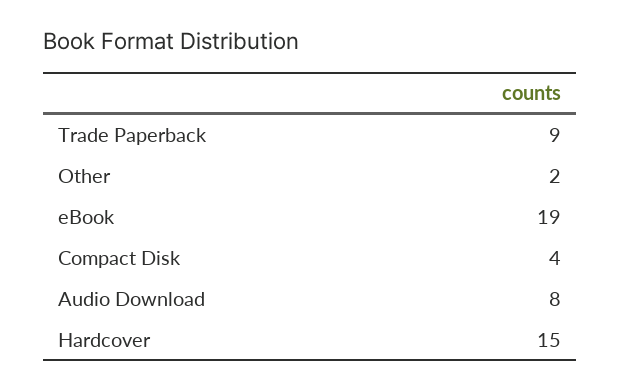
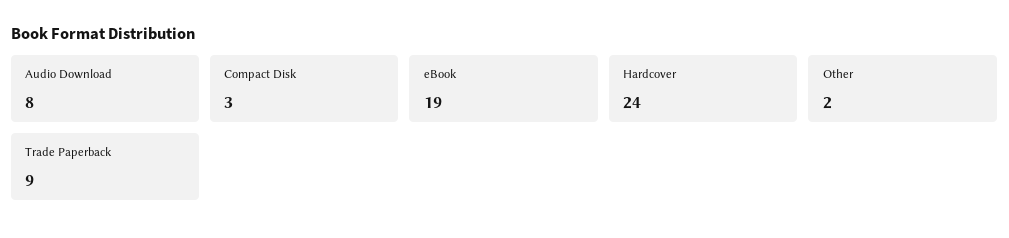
Compact Disk: 4 -> 3
Hardcover: 15 -> 24

